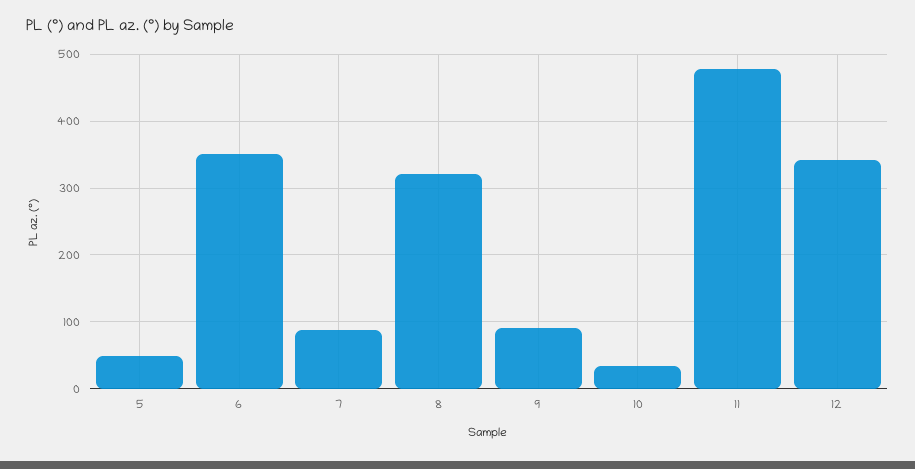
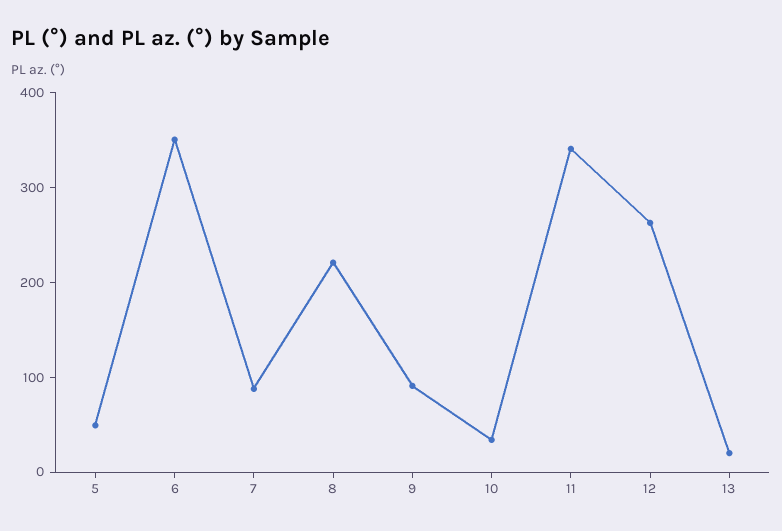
8: 320 -> 220
11: 480 -> 340
12: 340 -> 260
13: none -> 20

